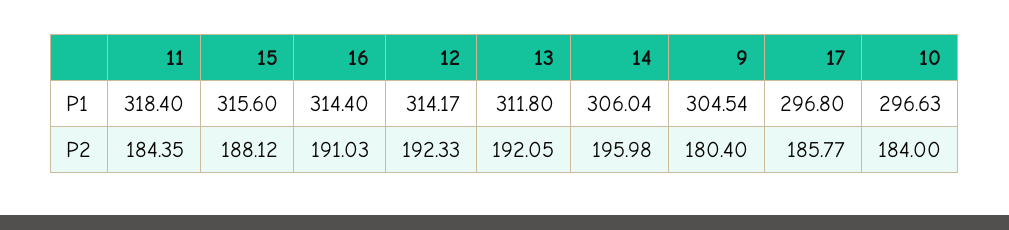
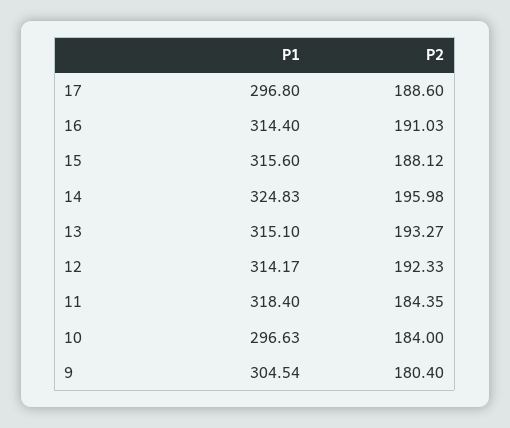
13, P1: 311.8 -> 315.1
14, P1: 306.04 -> 324.83
13, P2: 192.05 -> 193.27
17, P2: 185.77 -> 188.6

